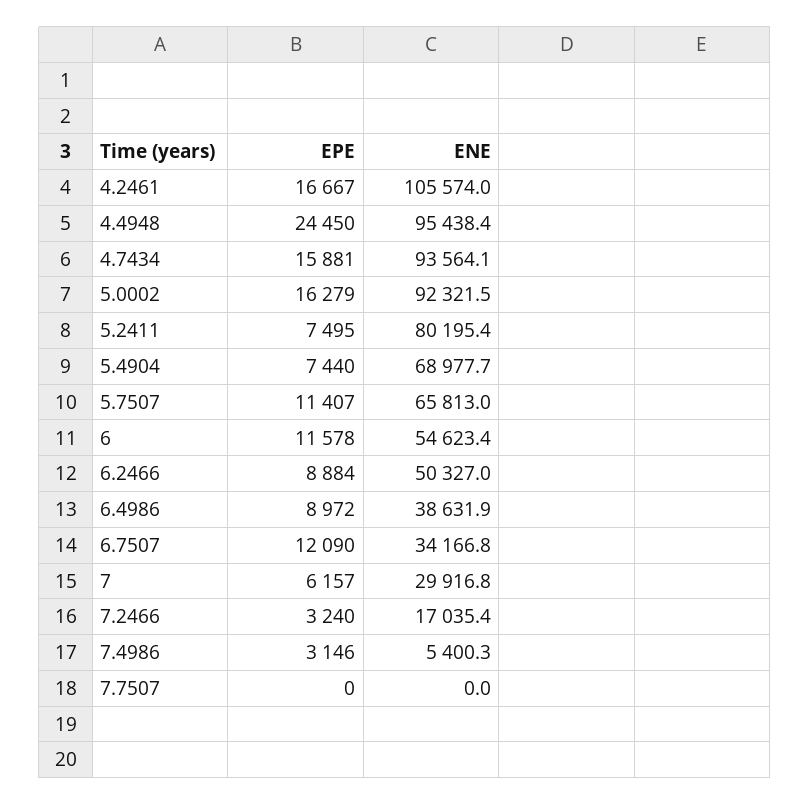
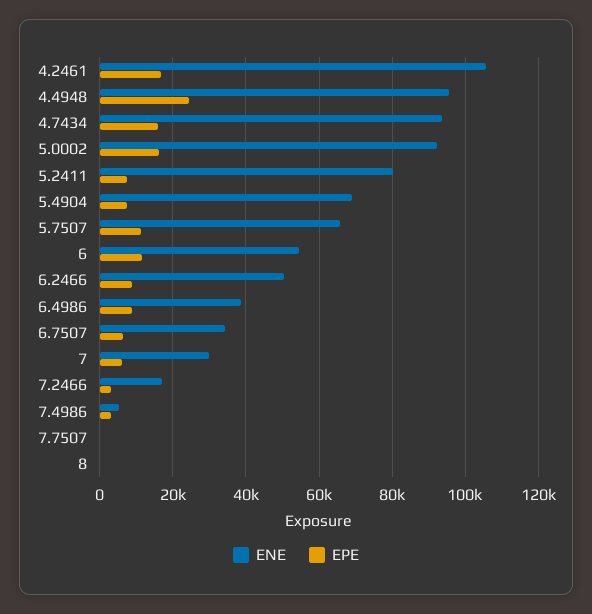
EPE, 6.7507: 12090 -> 6000
ENE, 8: none -> 0
EPE, 8: none -> 0

